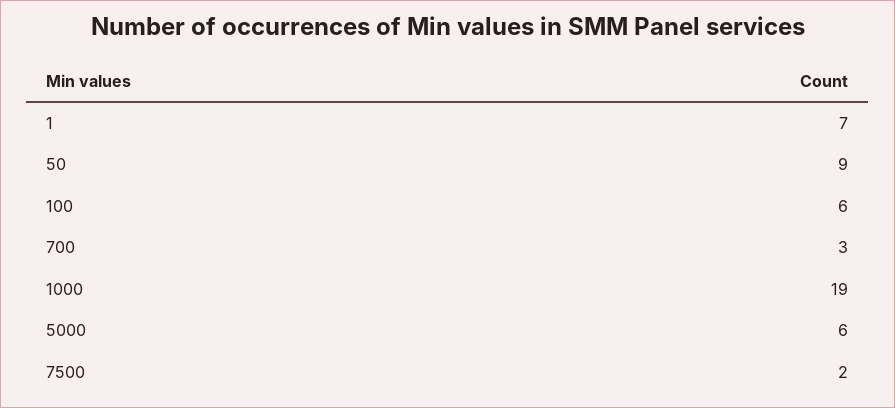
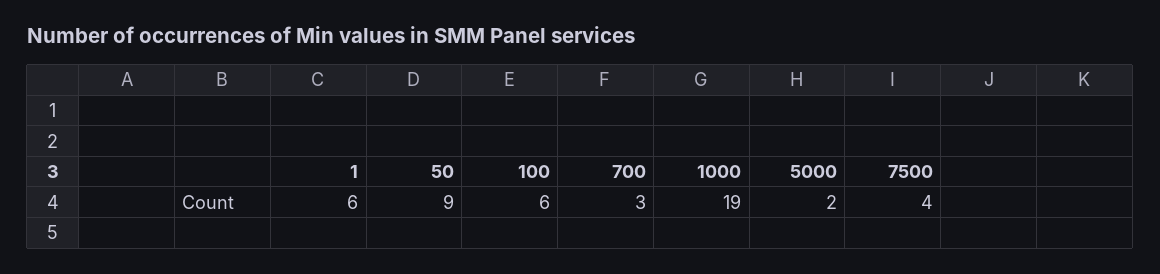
1: 7 -> 6
5000: 6 -> 2
7500: 2 -> 4

